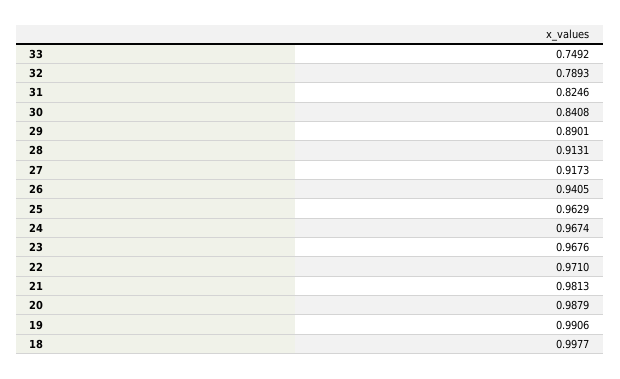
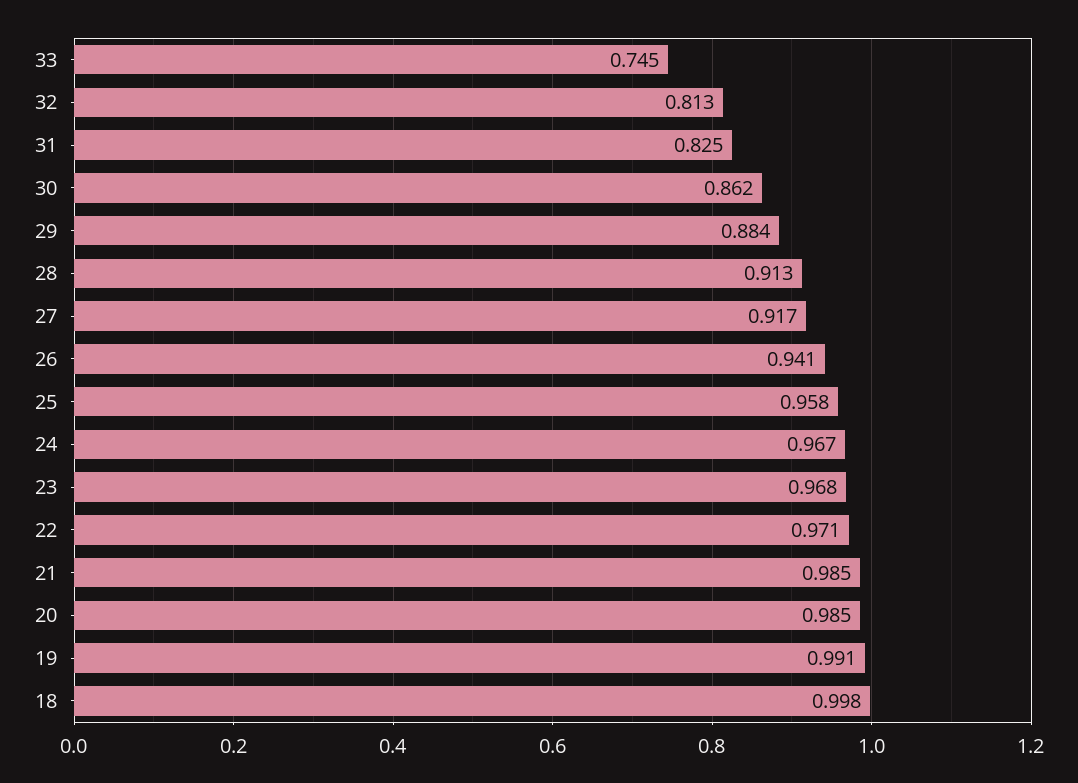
33: 0.7492 -> 0.745
32: 0.7893 -> 0.813
30: 0.8408 -> 0.862
29: 0.8901 -> 0.884
25: 0.9629 -> 0.958
21: 0.9813 -> 0.985
20: 0.9879 -> 0.985

